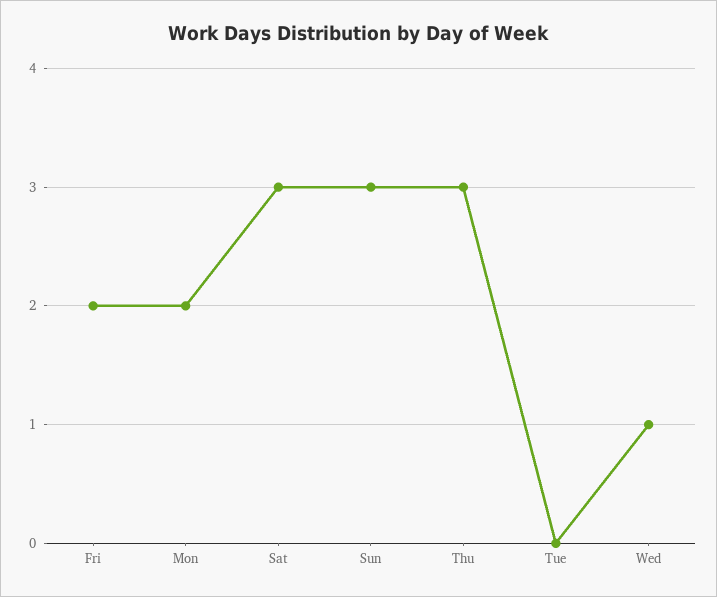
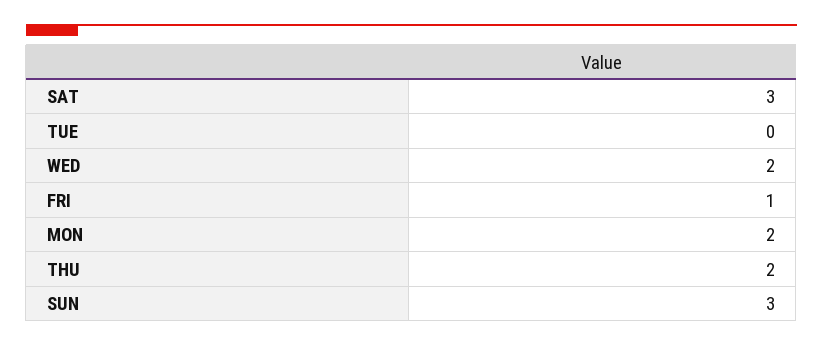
Fri: 2 -> 1
Thu: 3 -> 2
Wed: 1 -> 2

